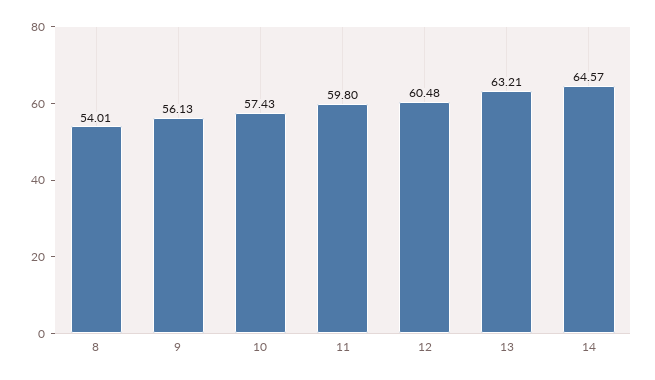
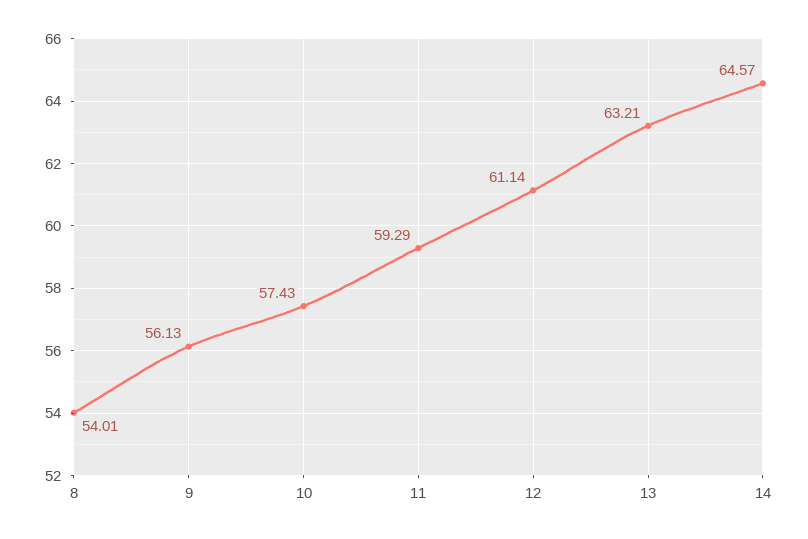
11: 59.8 -> 59.29
12: 60.48 -> 61.14

